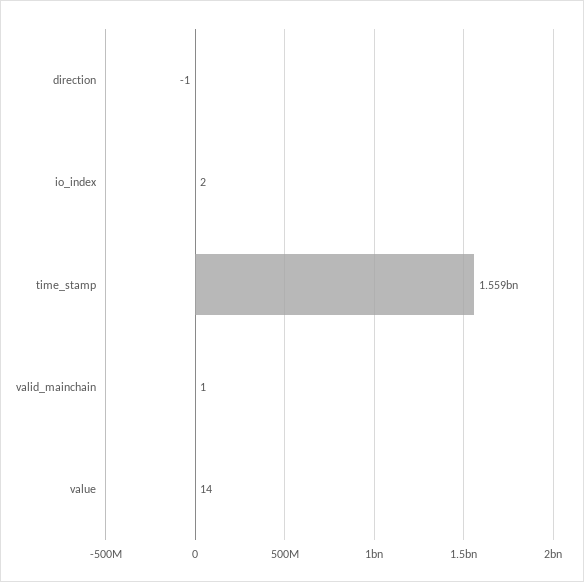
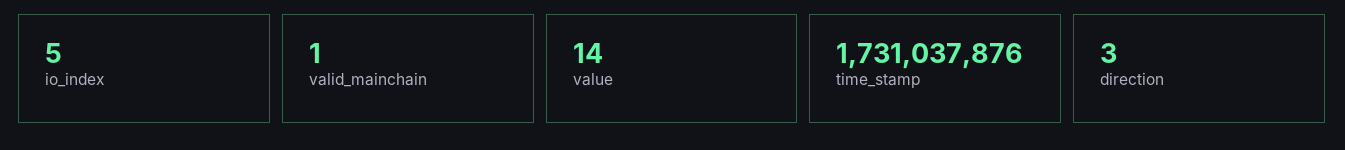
direction: -1 -> 3
io_index: 2 -> 5
time_stamp: 1559000000 -> 1731037876

